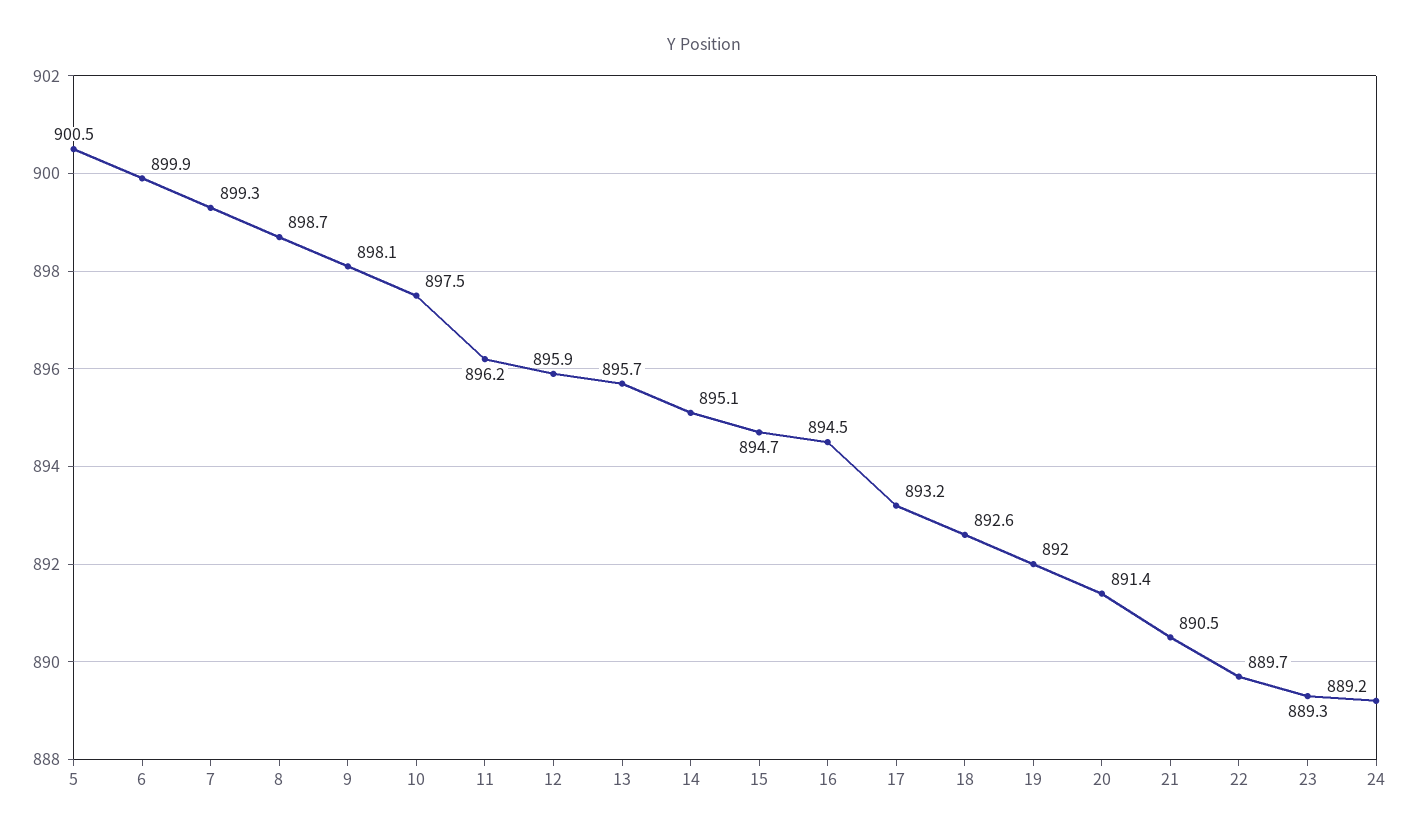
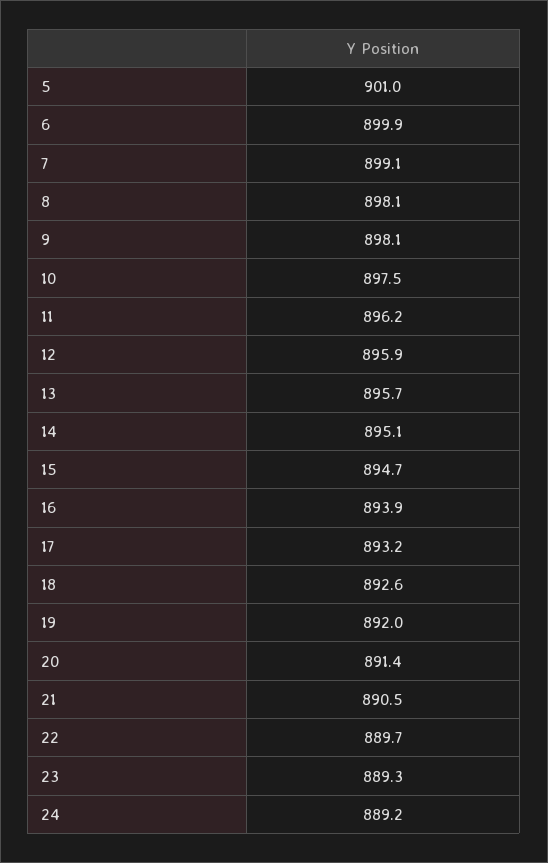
5: 900.5 -> 901
7: 899.3 -> 899.1
8: 898.7 -> 898.1
16: 894.5 -> 893.9

